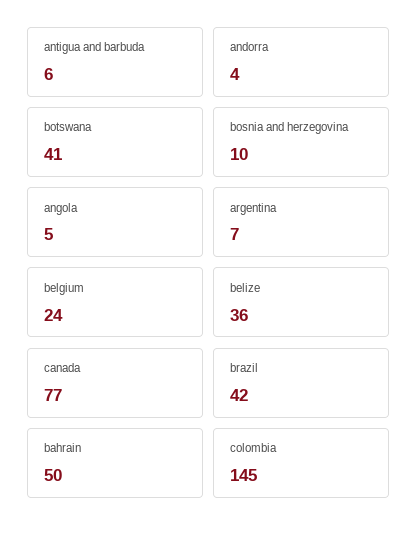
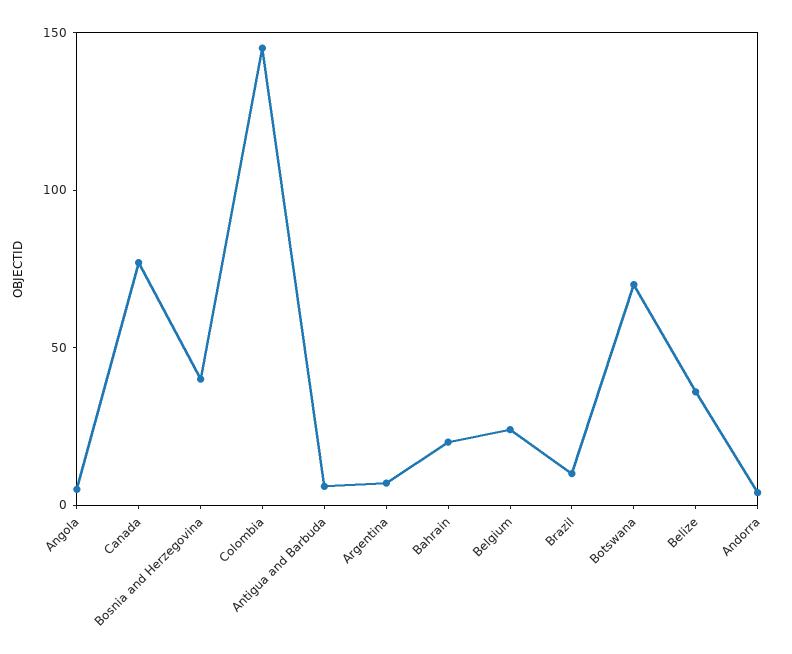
botswana: 41 -> 70
bosnia and herzegovina: 10 -> 40
brazil: 42 -> 10
bahrain: 50 -> 20

